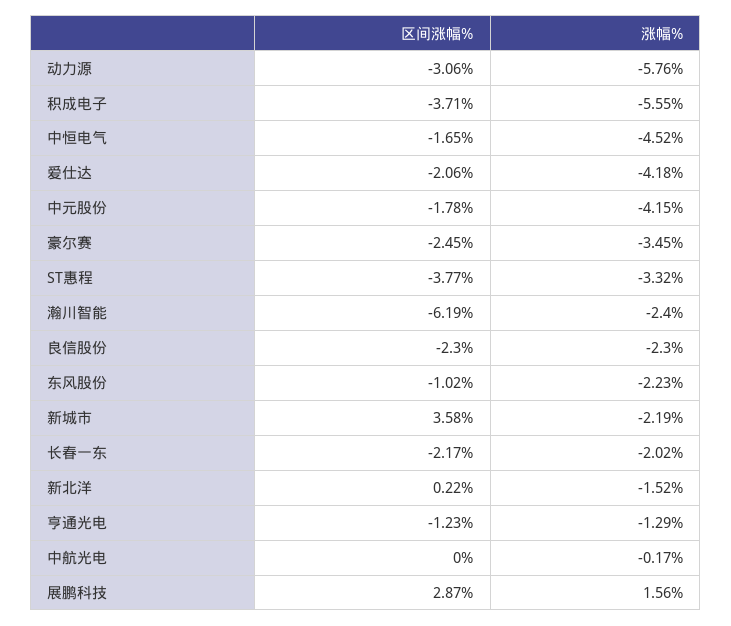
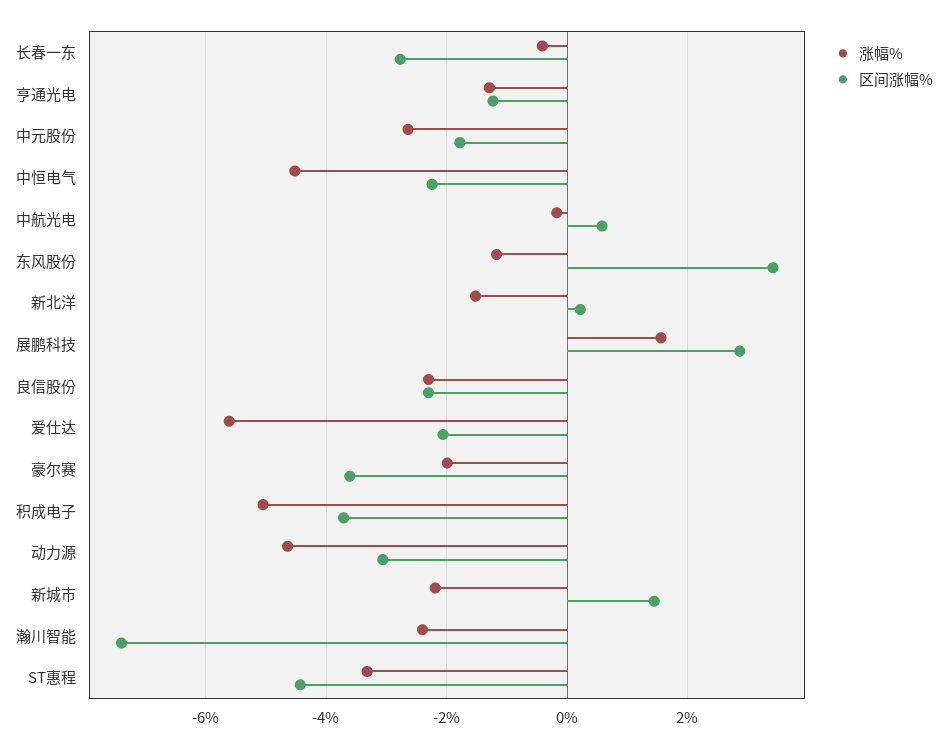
涨幅%, 动力源: -5.76 -> -4.6
涨幅%, 积成电子: -5.55 -> -5
区间涨幅%, 中恒电气: -1.65 -> -2.2
涨幅%, 爱仕达: -4.18 -> -5.6
涨幅%, 中元股份: -4.15 -> -2.6
区间涨幅%, 豪尔赛: -2.45 -> -3.6
涨幅%, 豪尔赛: -3.45 -> -2
区间涨幅%, ST惠程: -3.77 -> -4.4
区间涨幅%, 瀚川智能: -6.19 -> -7.4
区间涨幅%, 东风股份: -1.02 -> 3.4
涨幅%, 东风股份: -2.23 -> -1.2
区间涨幅%, 新城市: 3.58 -> 1.4
区间涨幅%, 长春一东: -2.17 -> -2.8
涨幅%, 长春一东: -2.02 -> -0.4
区间涨幅%, 中航光电: 0 -> 0.6

